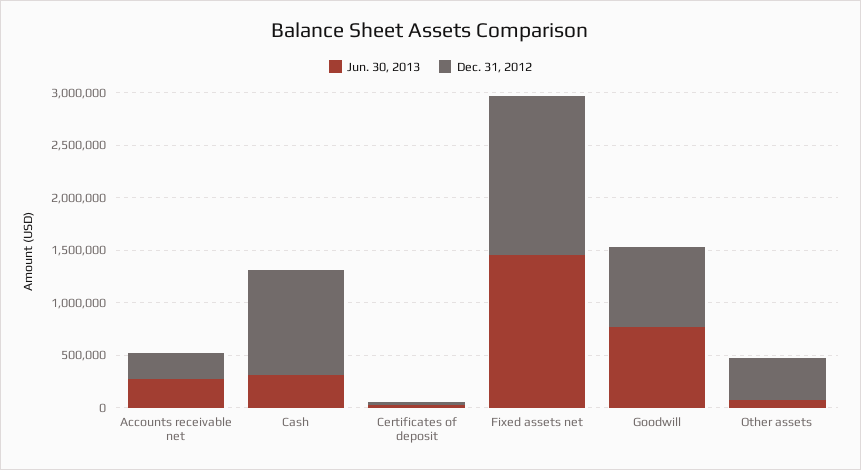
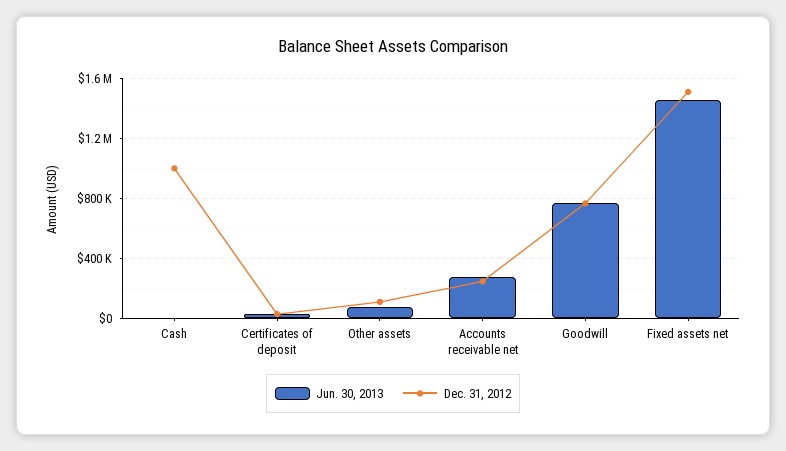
Jun. 30, 2013, Cash: 300000 -> 0
Dec. 31, 2012, Other assets: 400000 -> 100000

